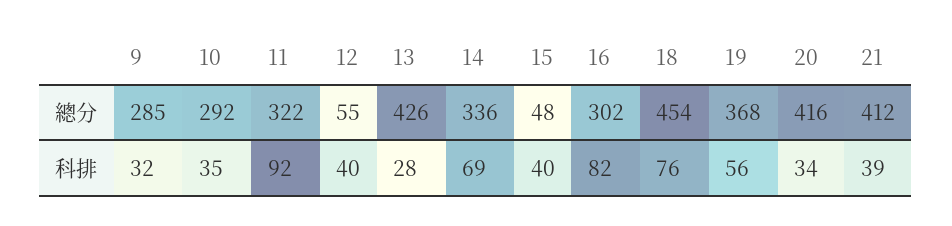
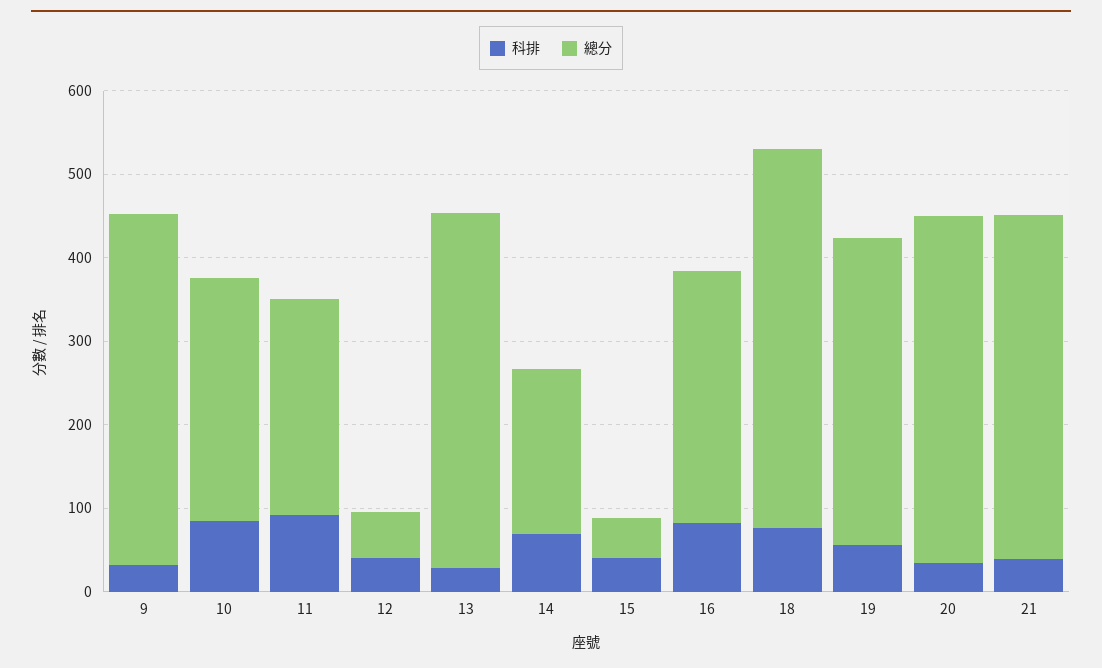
總分, 9: 285 -> 420
總分, 11: 322 -> 260
總分, 14: 336 -> 200
科排, 10: 35 -> 80

